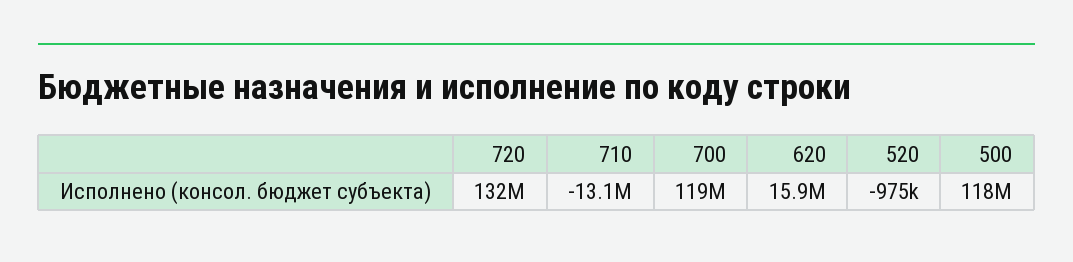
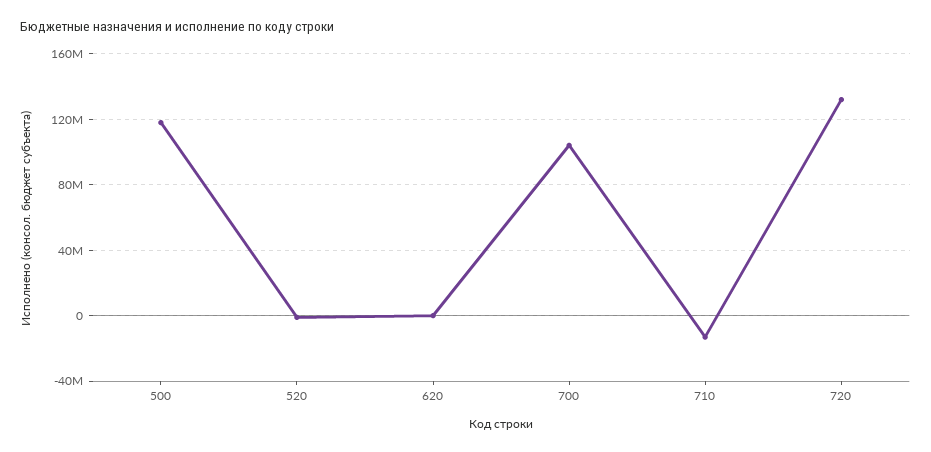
700: 119000000 -> 105000000
620: 15900000 -> 0

